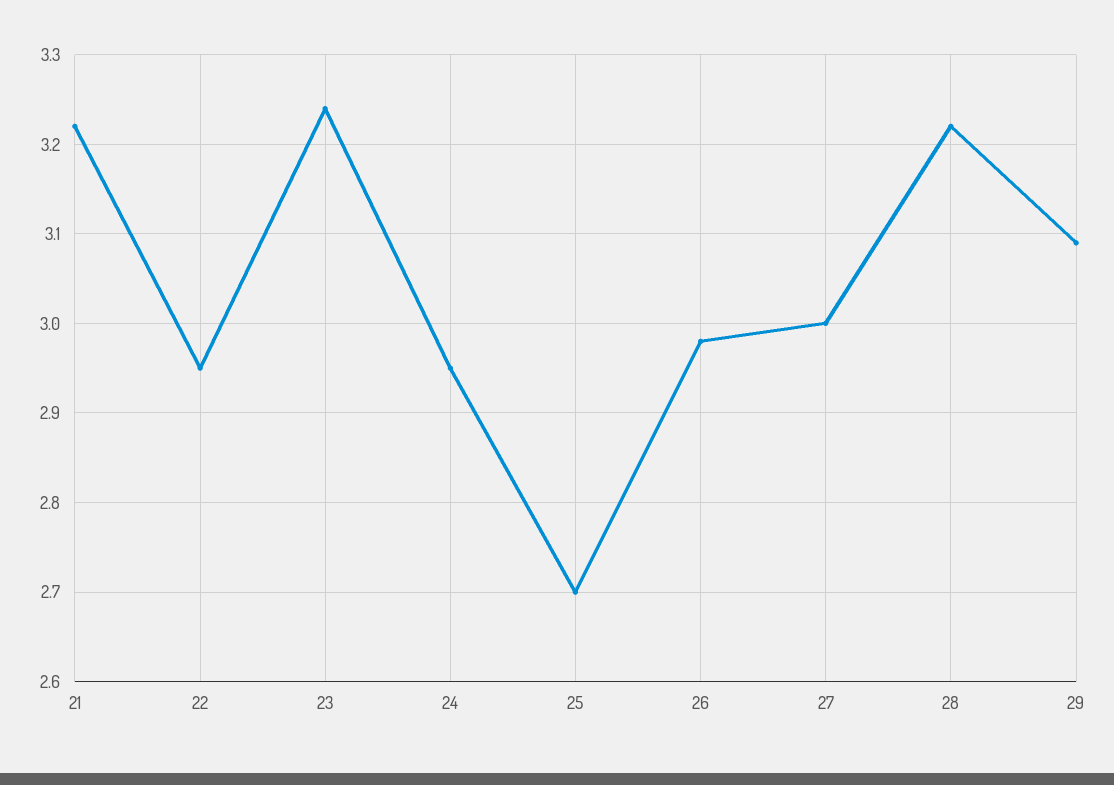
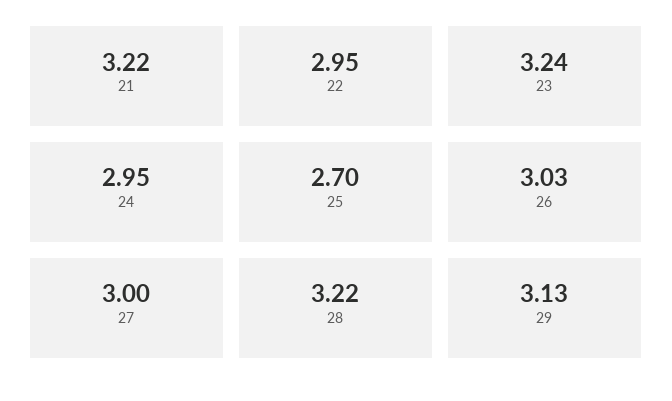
26: 2.98 -> 3.03
29: 3.09 -> 3.13

